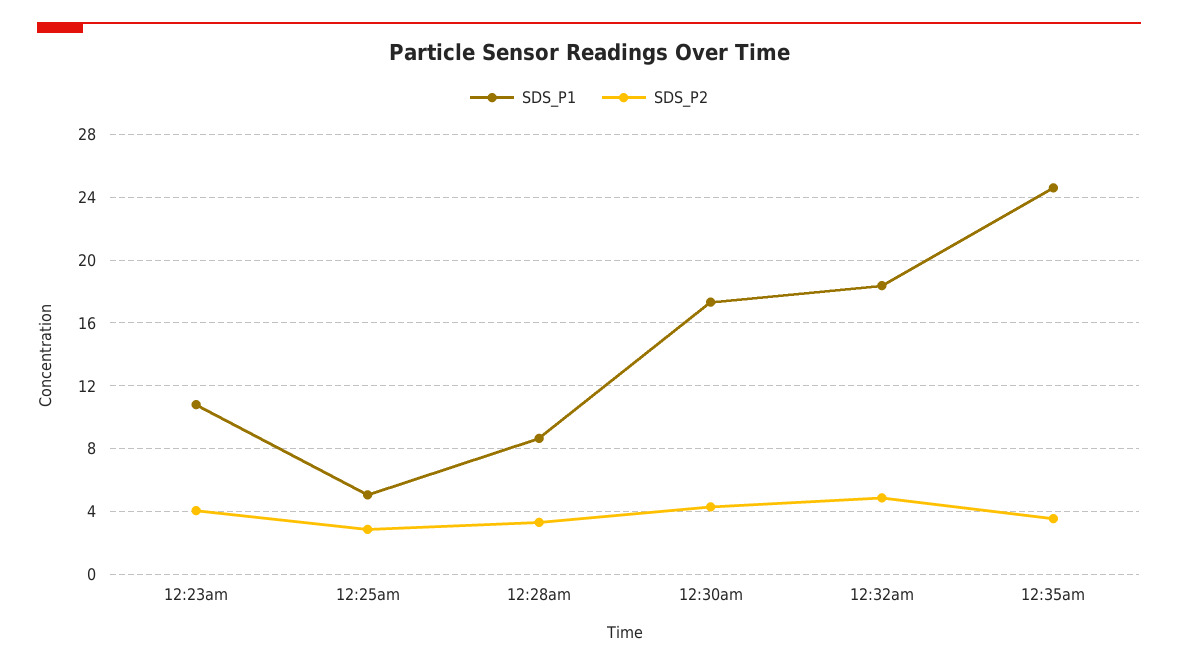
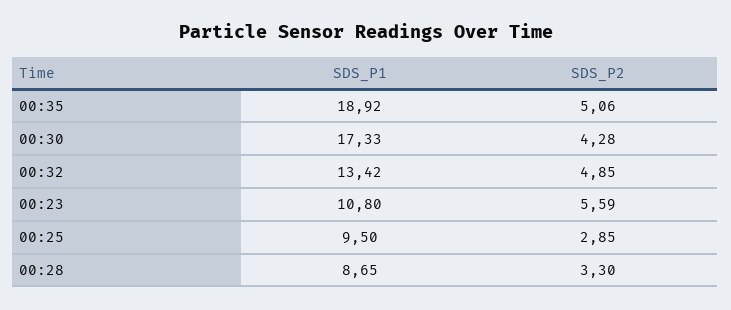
SDS_P2, 12:23am: 4 -> 5.59
SDS_P1, 12:25am: 5 -> 9.5
SDS_P1, 12:32am: 18.5 -> 13.42
SDS_P1, 12:35am: 24.5 -> 18.92
SDS_P2, 12:35am: 3.5 -> 5.06

